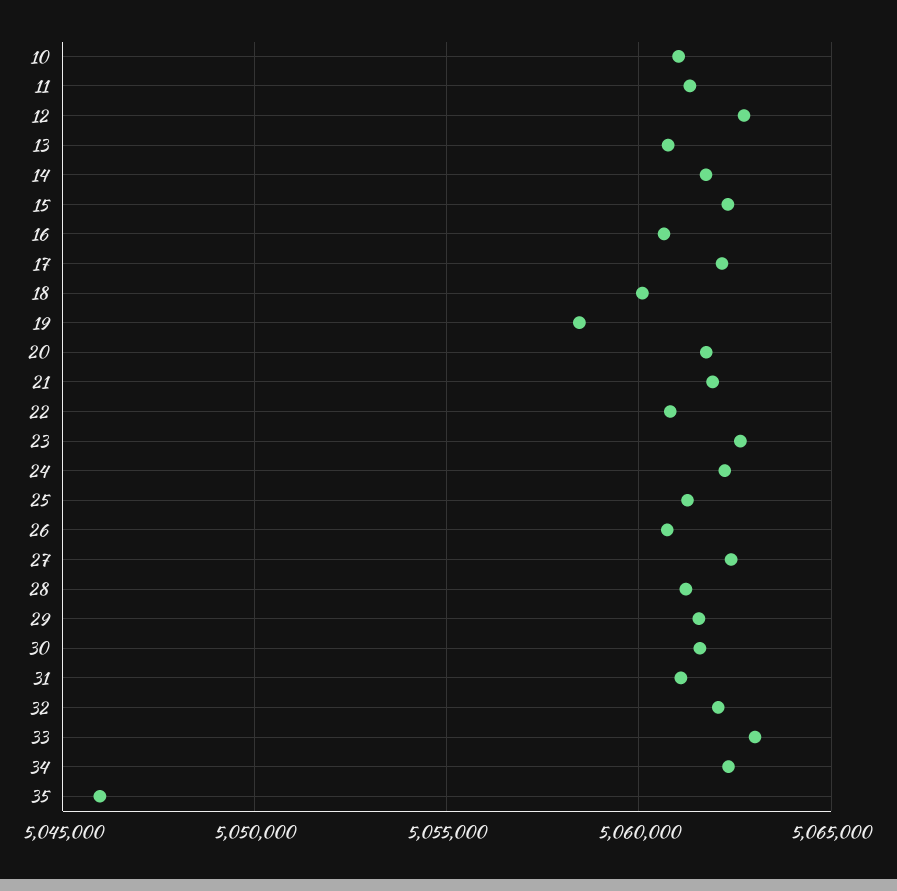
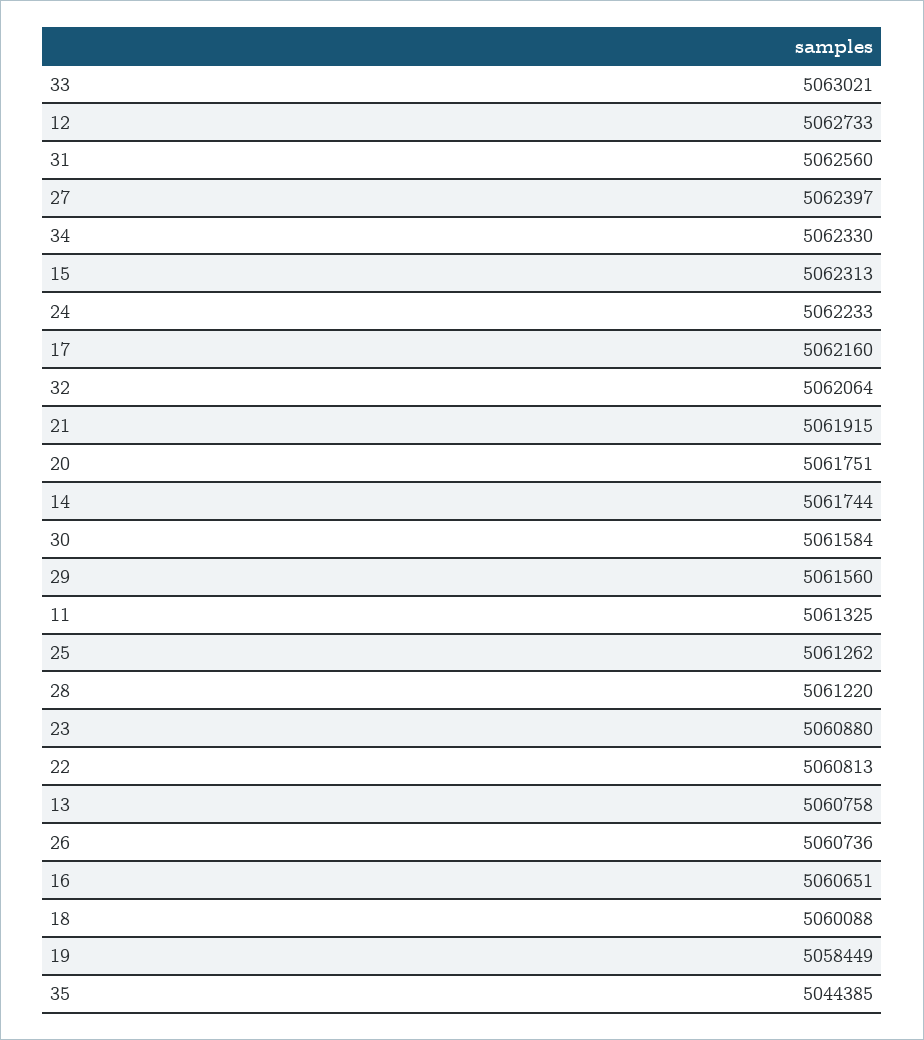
10: 5061000 -> none
23: 5062500 -> 5060880
31: 5061000 -> 5062560
35: 5046000 -> 5044385

